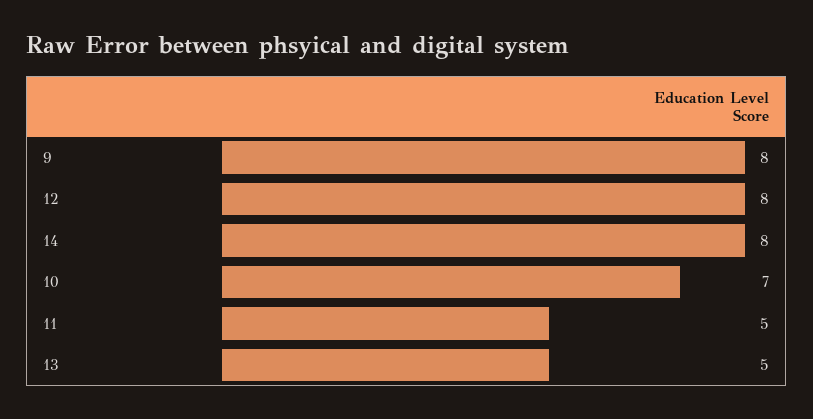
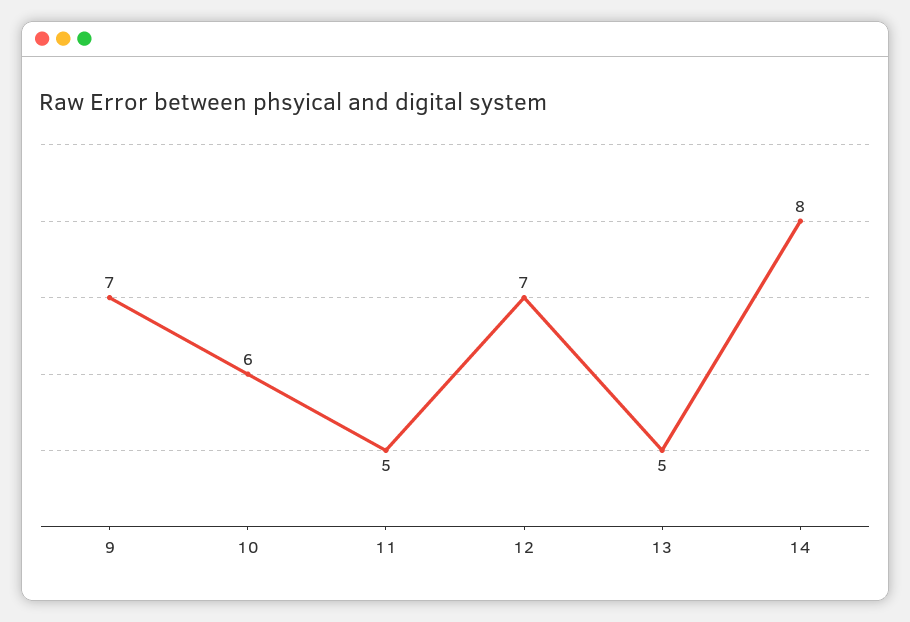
9: 8 -> 7
12: 8 -> 7
10: 7 -> 6

